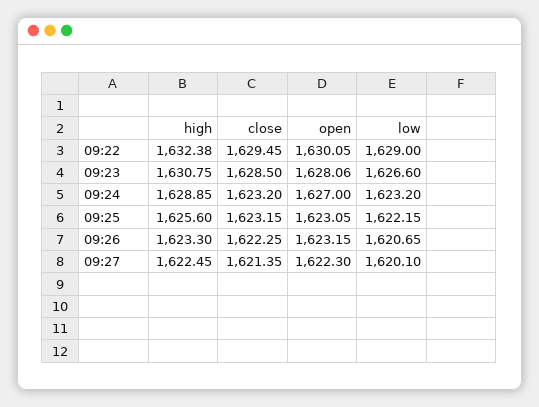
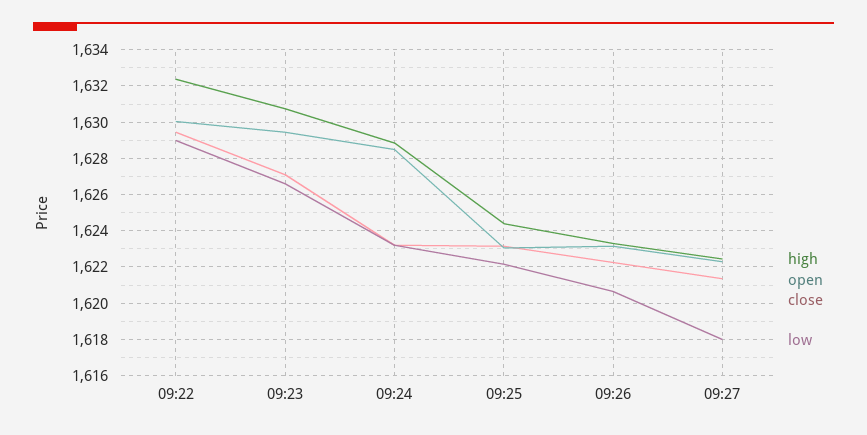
close, 09:23: 1628.5 -> 1627
open, 09:23: 1628.06 -> 1629.5
open, 09:24: 1627 -> 1628.5
high, 09:25: 1625.6 -> 1624.5
low, 09:27: 1620.1 -> 1618

